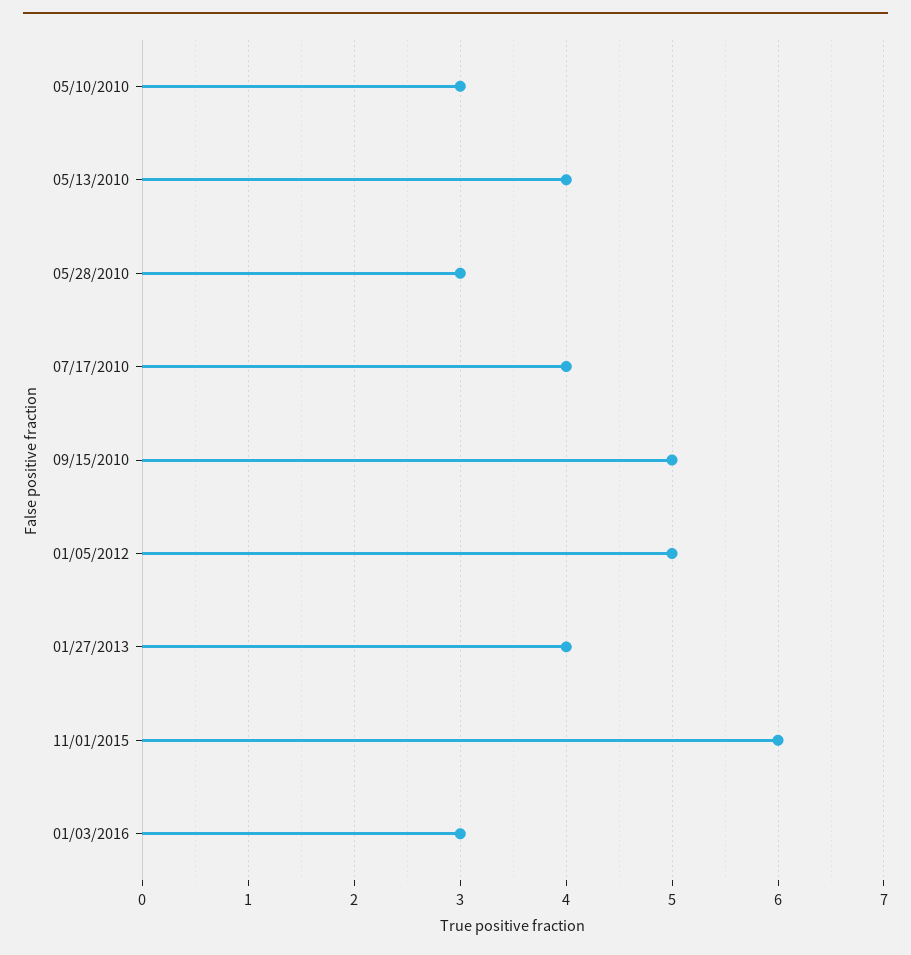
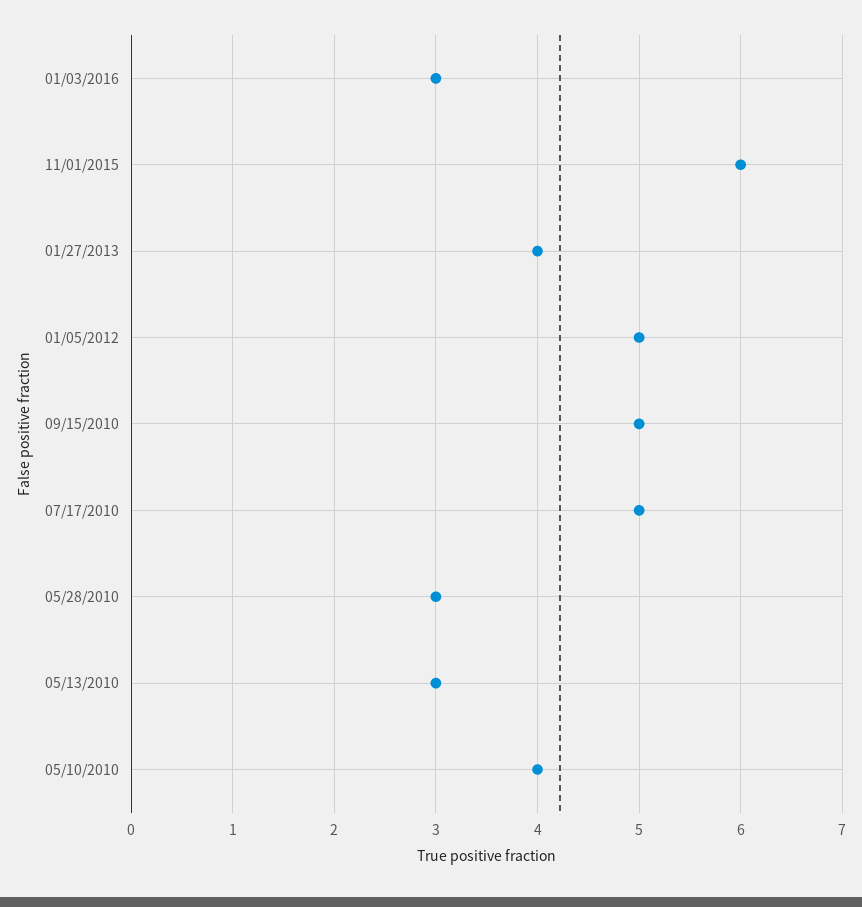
05/10/2010: 3 -> 4
05/13/2010: 4 -> 3
07/17/2010: 4 -> 5

